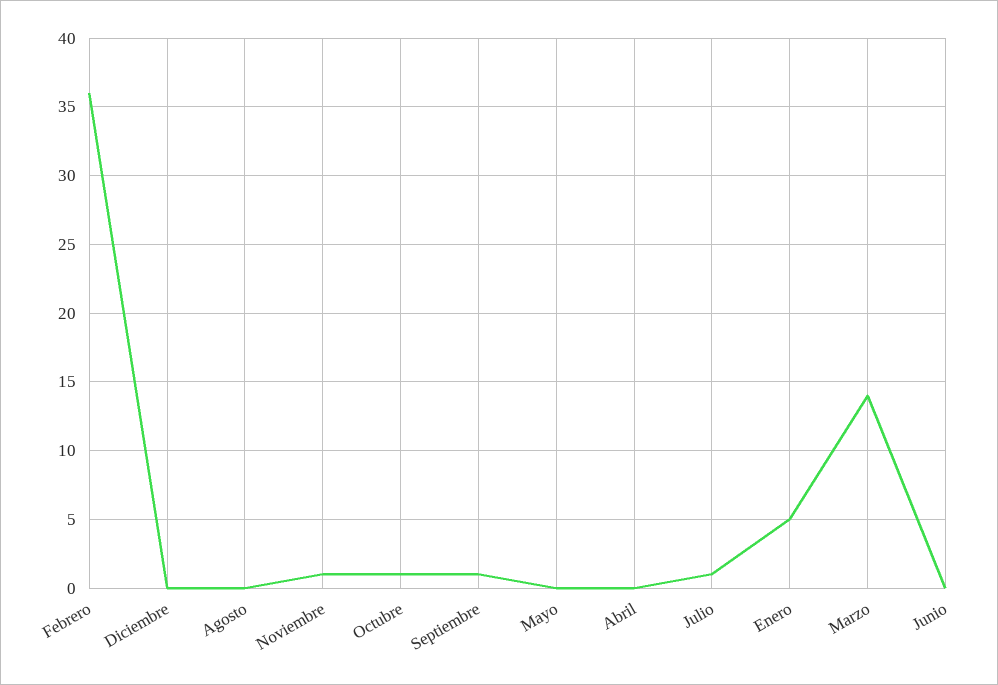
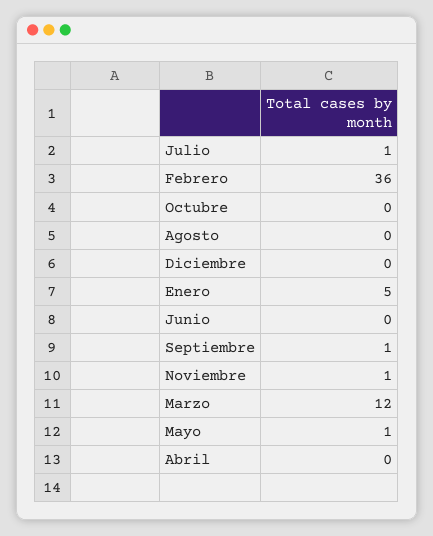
Octubre: 1 -> 0
Mayo: 0 -> 1
Marzo: 14 -> 12

